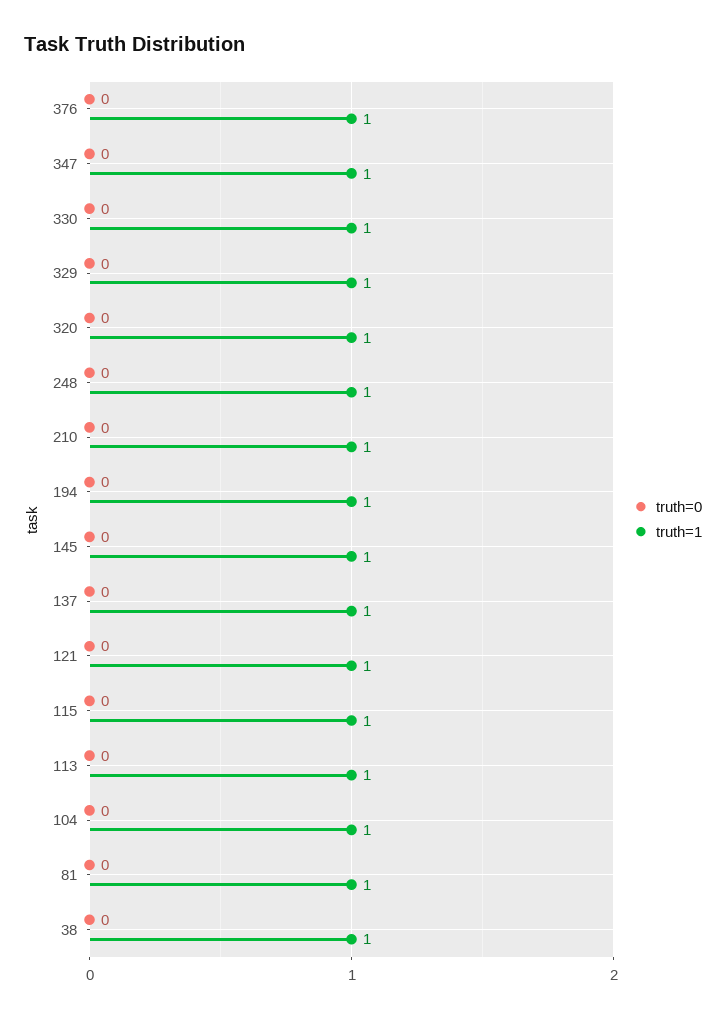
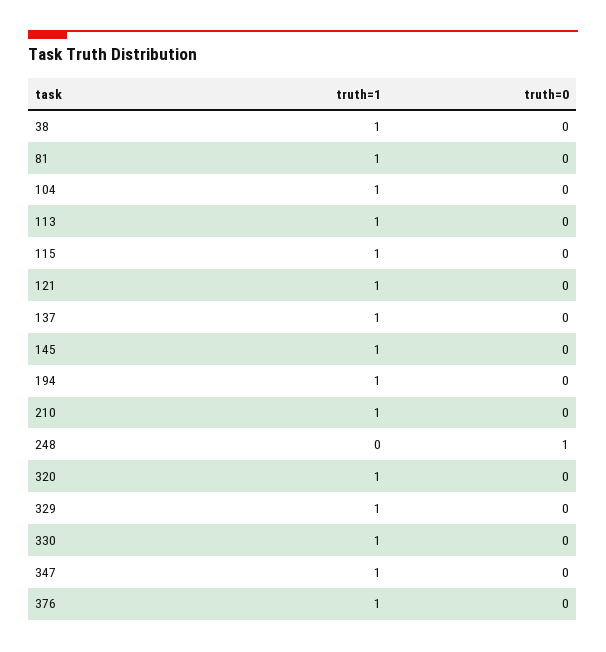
truth=0, 248: 0 -> 1
truth=1, 248: 1 -> 0

